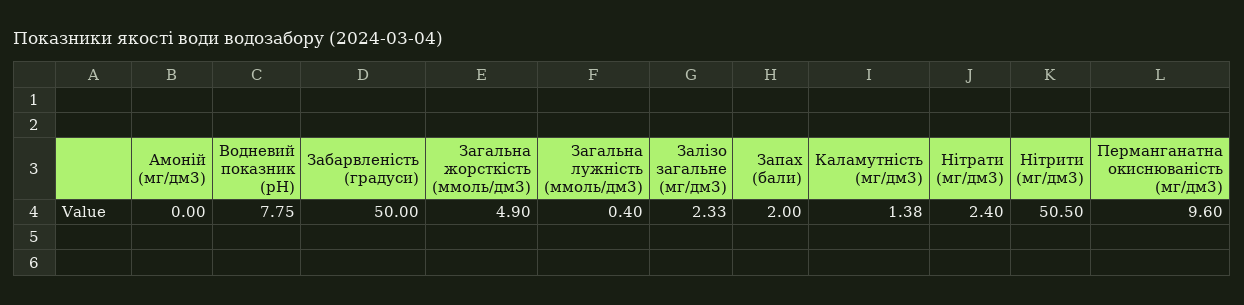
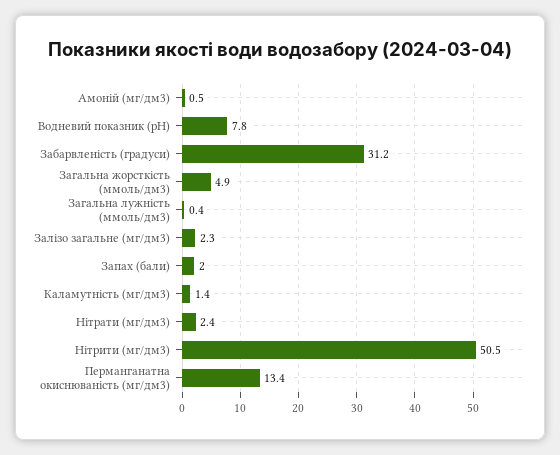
Амоній (мг/дм3): 0 -> 0.5
Забарвленість (градуси): 50 -> 31.2
Перманганатна окиснюваність (мг/дм3): 9.6 -> 13.4

